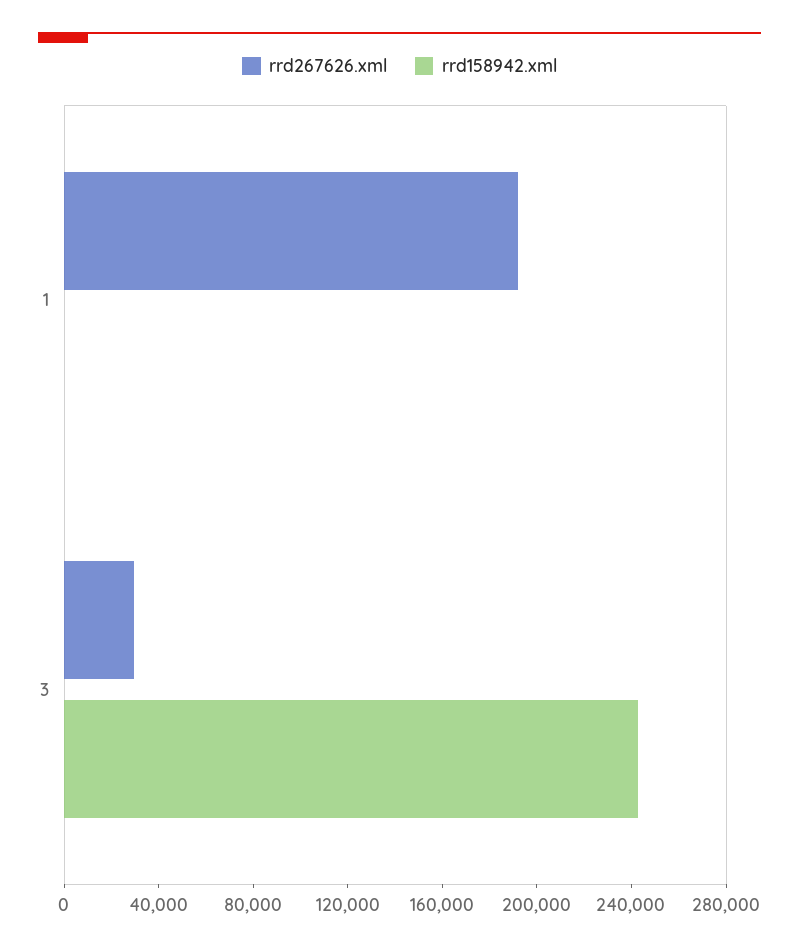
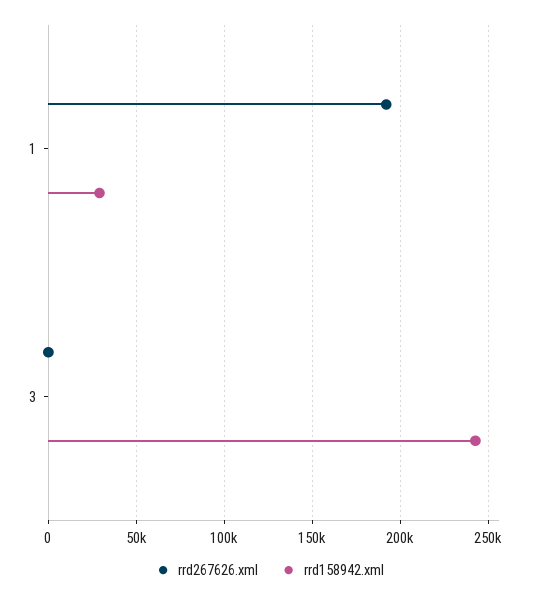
rrd158942.xml, 1: 0 -> 30000
rrd267626.xml, 3: 30000 -> 0

